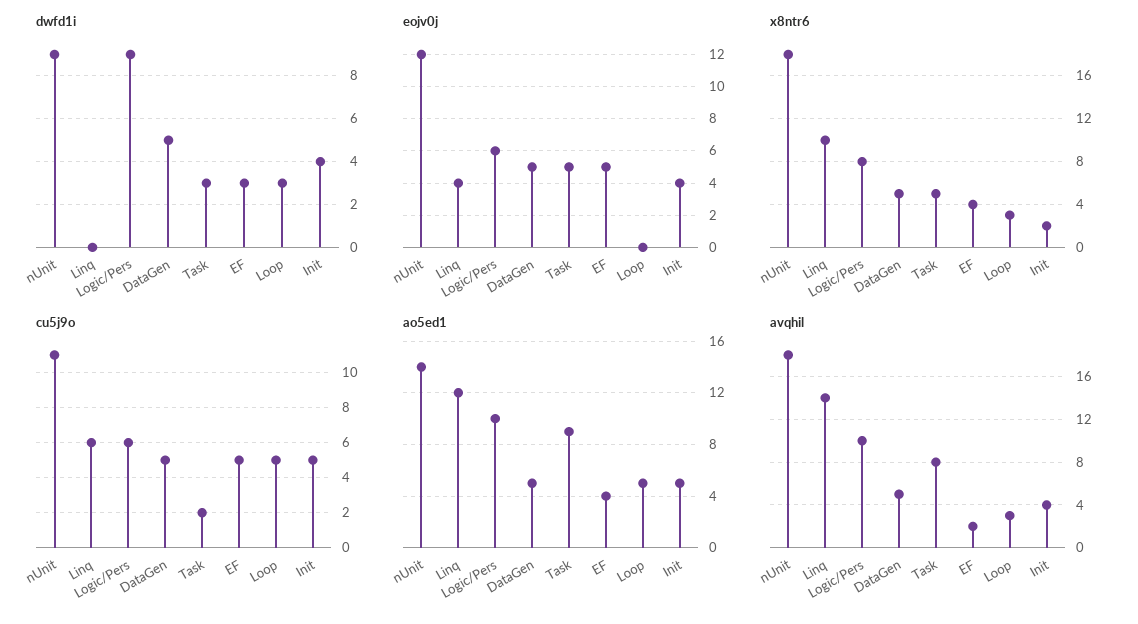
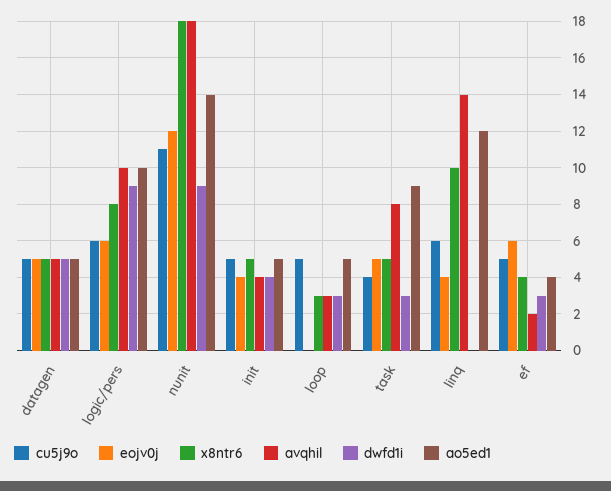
eojv0j, EF: 5 -> 6
x8ntr6, Init: 2 -> 5
cu5j9o, Task: 2 -> 4

